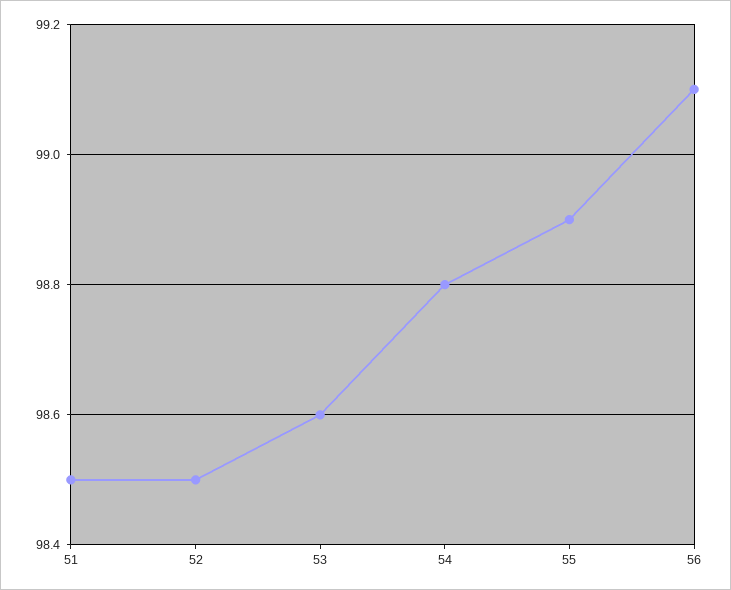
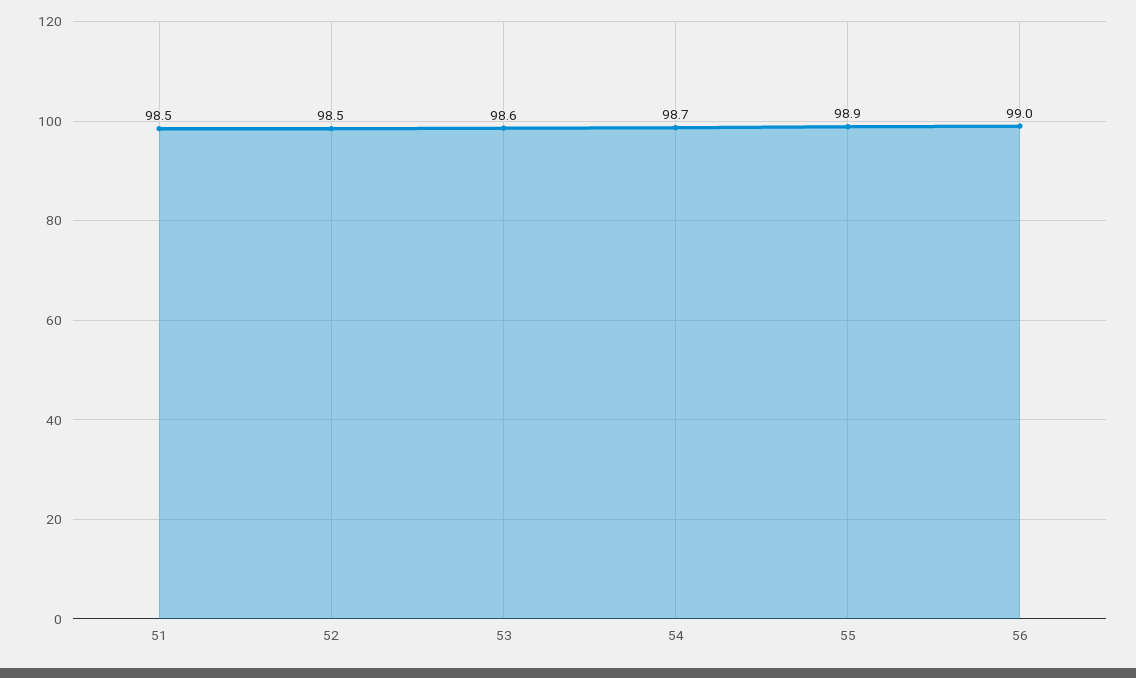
54: 98.8 -> 98.7
56: 99.1 -> 99

